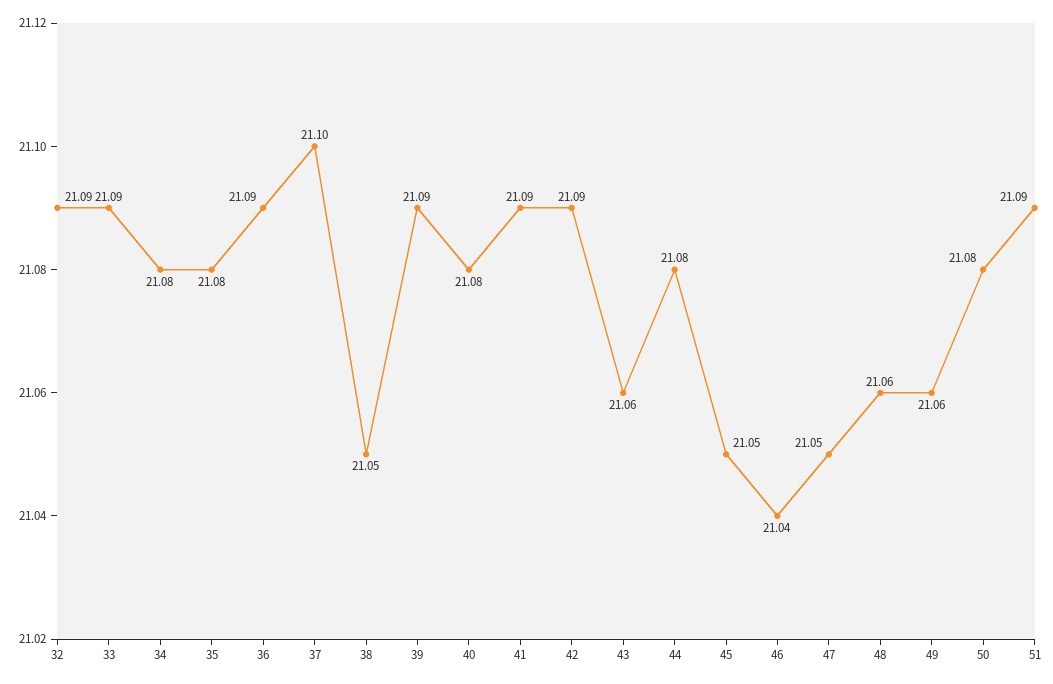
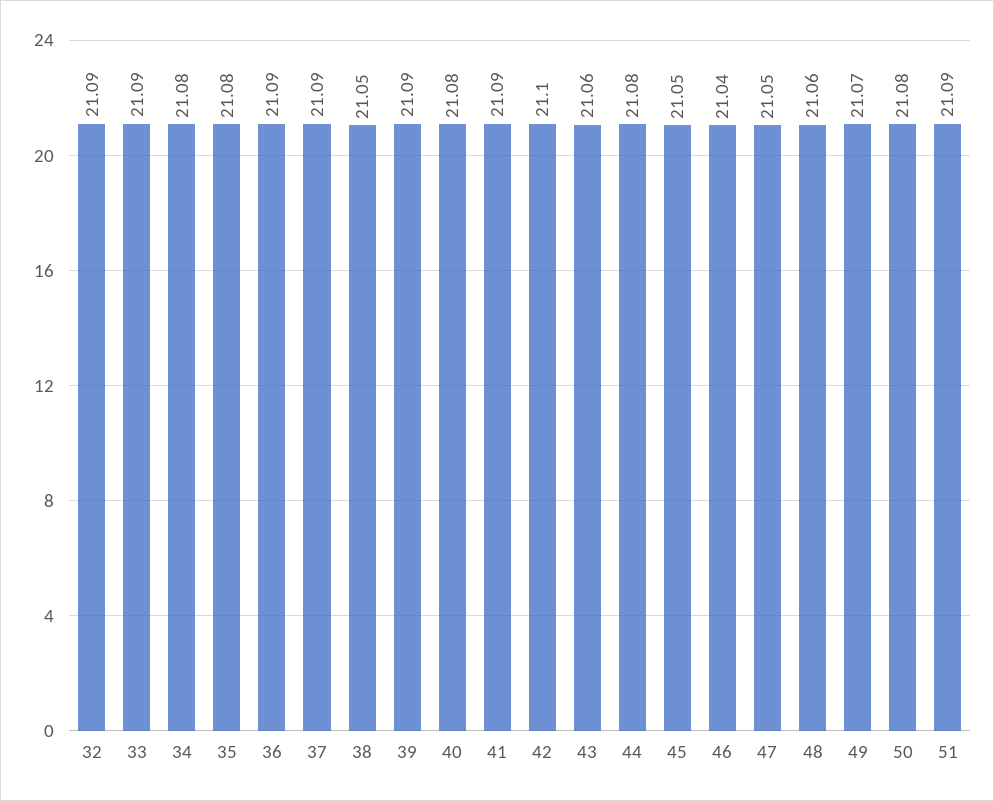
37: 21.1 -> 21.09
42: 21.09 -> 21.1
49: 21.06 -> 21.07

